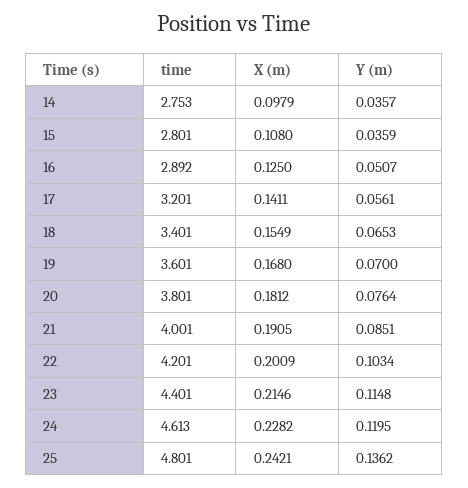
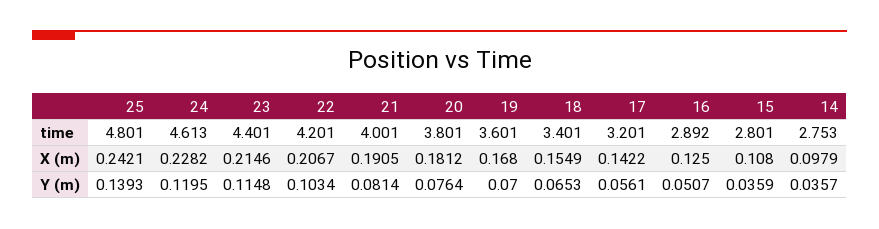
X (m), 17: 0.1411 -> 0.1422
Y (m), 21: 0.0851 -> 0.0814
X (m), 22: 0.2009 -> 0.2067
Y (m), 25: 0.1362 -> 0.1393

